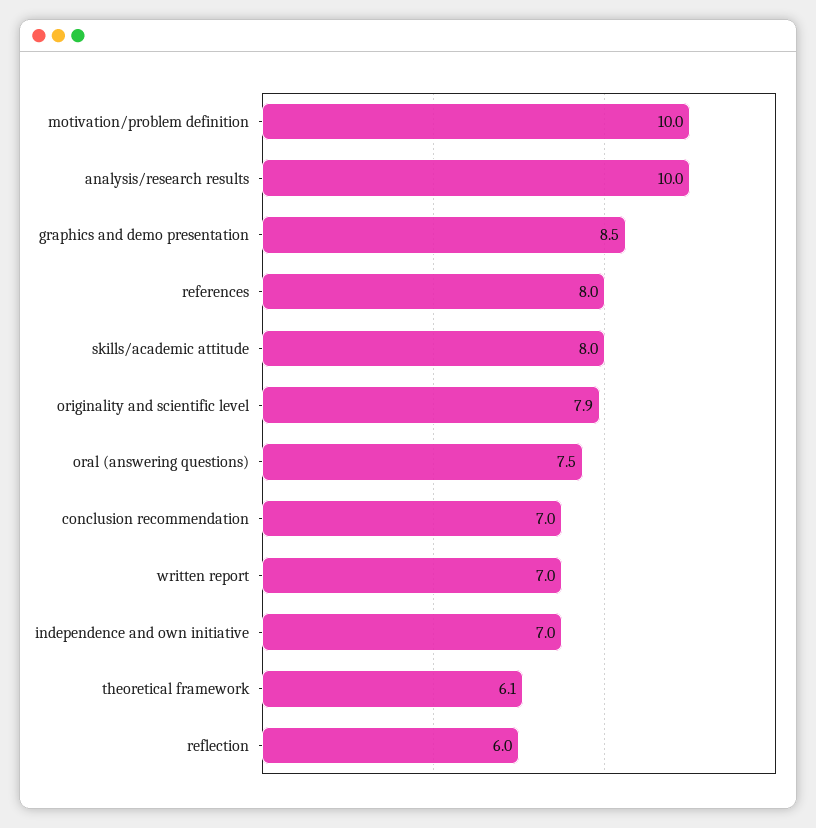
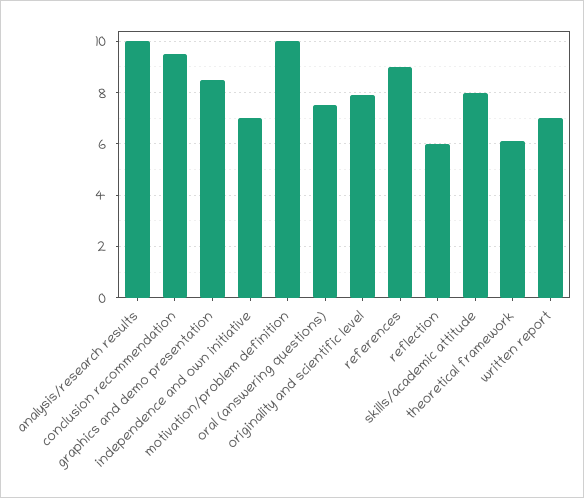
references: 8 -> 9
conclusion recommendation: 7 -> 9.5

